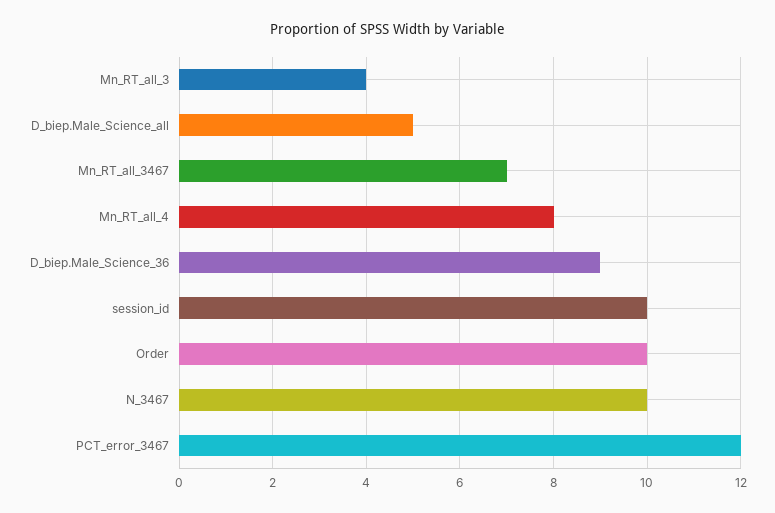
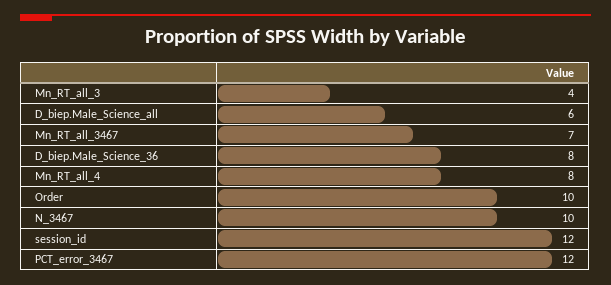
D_biep.Male_Science_all: 5 -> 6
D_biep.Male_Science_36: 9 -> 8
session_id: 10 -> 12

